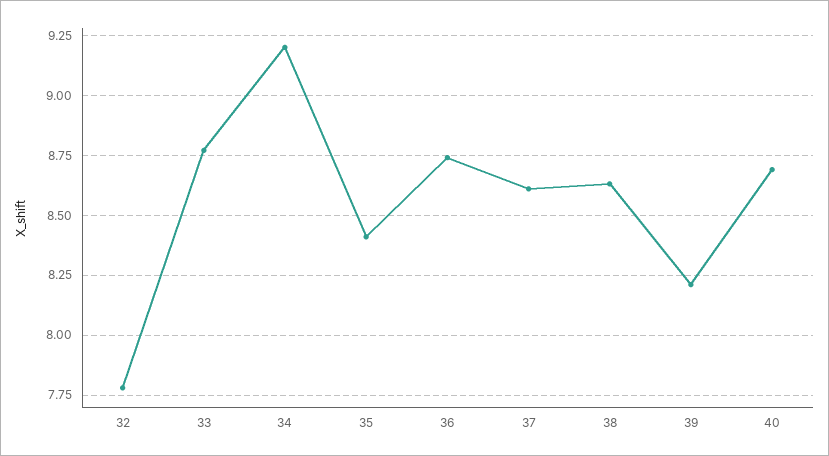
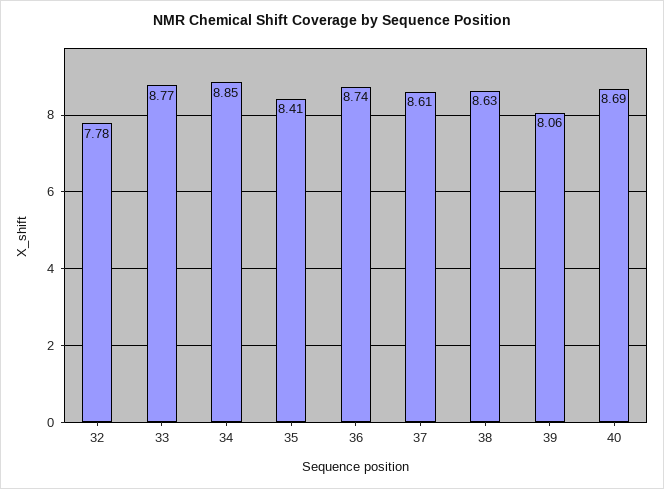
34: 9.2 -> 8.85
39: 8.2 -> 8.06

